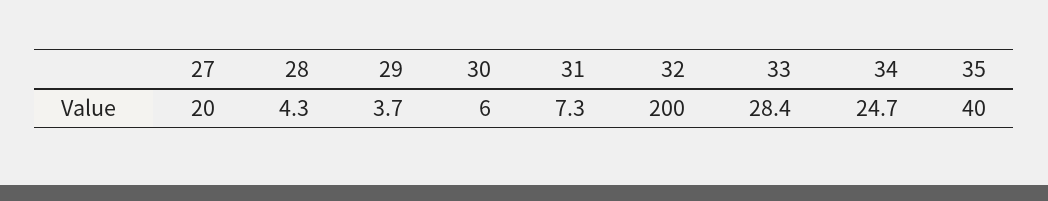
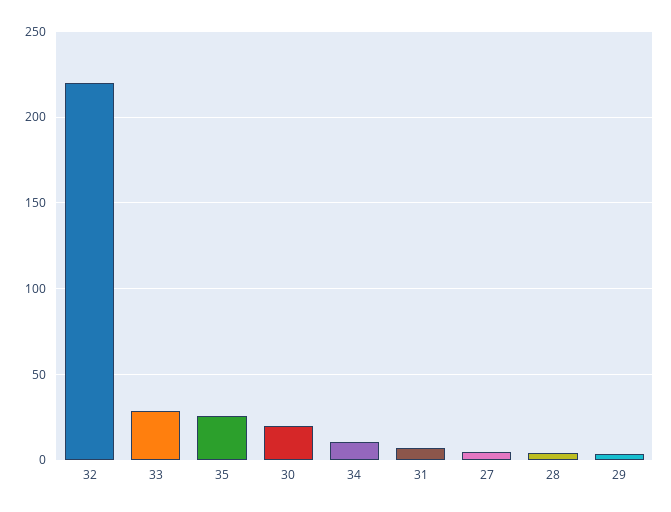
27: 20 -> 5
30: 6 -> 20
32: 200 -> 220
34: 24.7 -> 10
35: 40 -> 25

